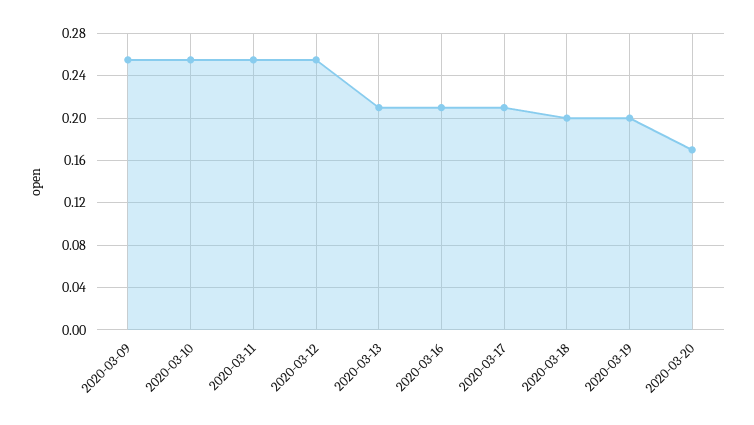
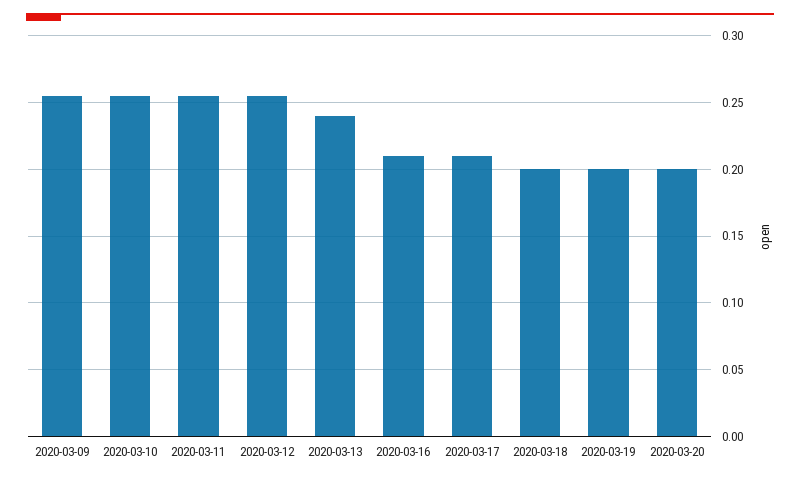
2020-03-13: 0.21 -> 0.24
2020-03-20: 0.17 -> 0.2

